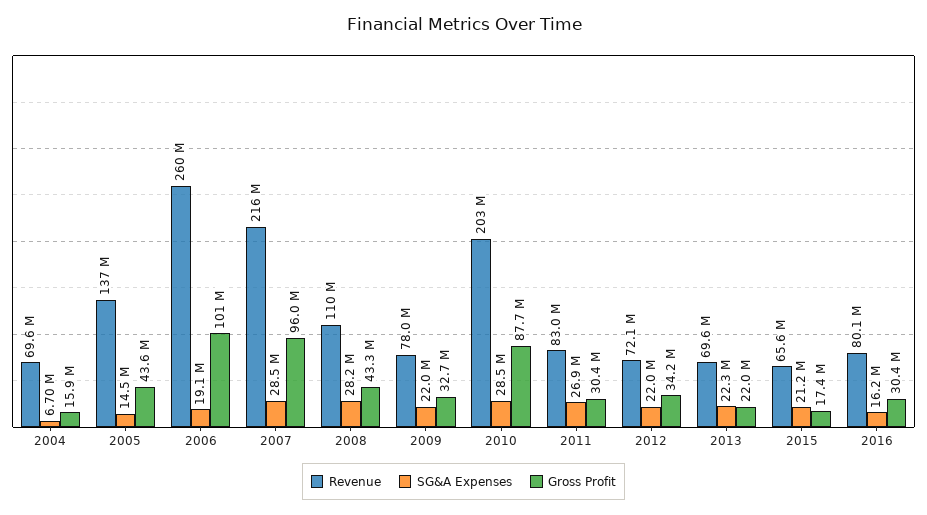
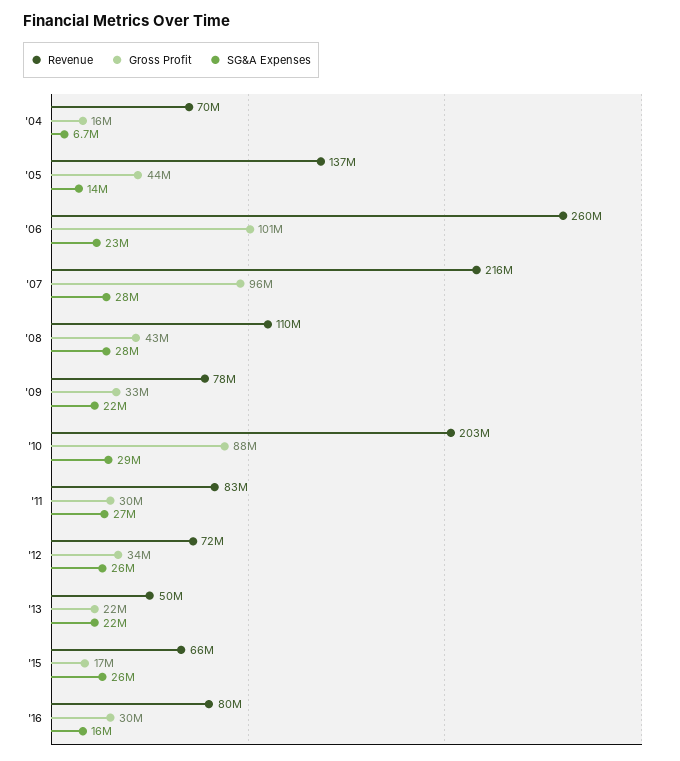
SG&A Expenses, 2006: 19100000 -> 23000000
SG&A Expenses, 2012: 22000000 -> 26000000
Revenue, 2013: 69600000 -> 50000000
SG&A Expenses, 2015: 21200000 -> 26000000

